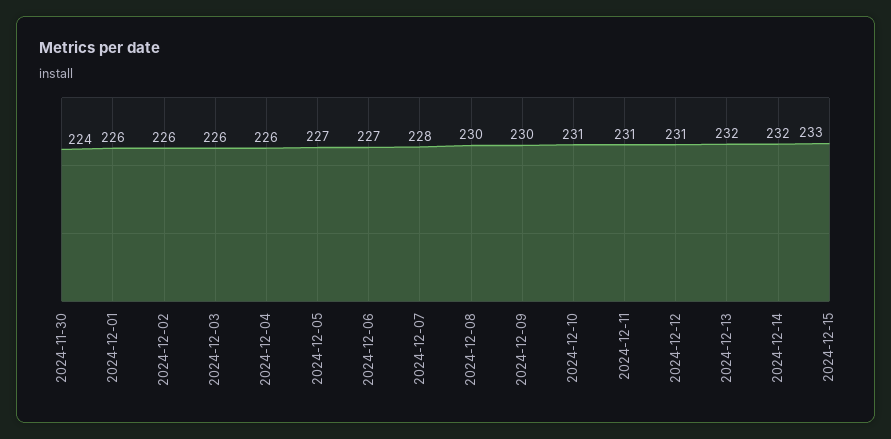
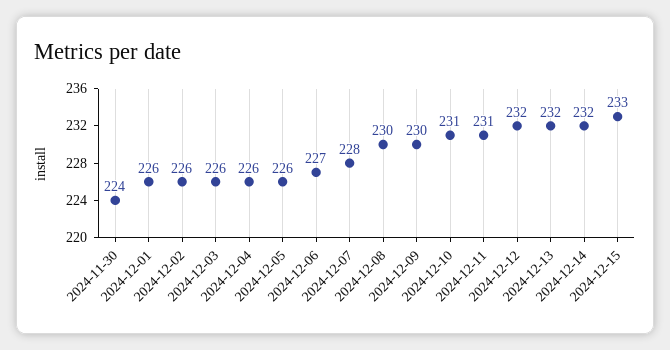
2024-12-05: 227 -> 226
2024-12-12: 231 -> 232

